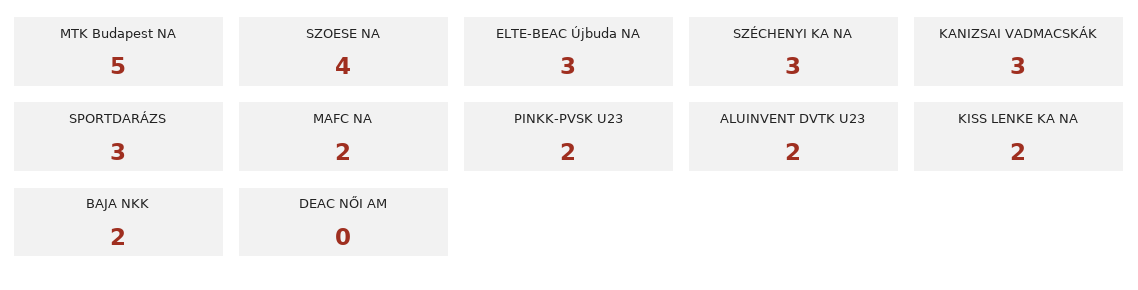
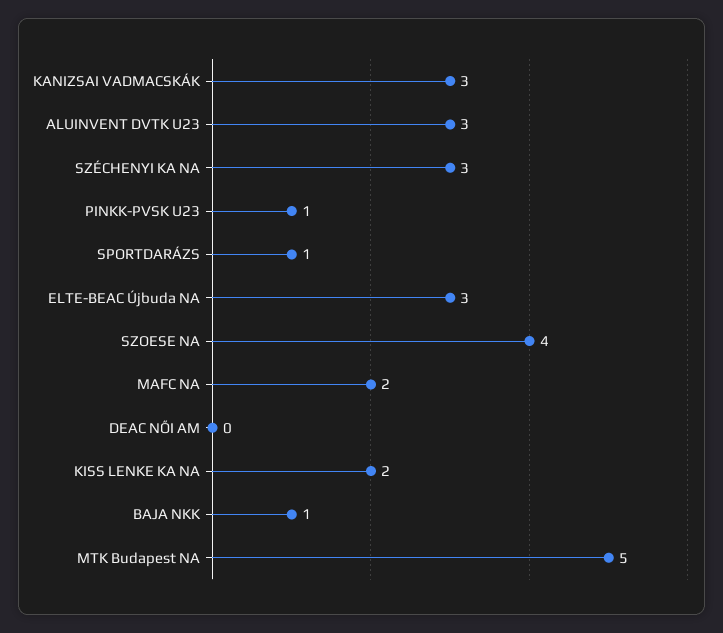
SPORTDARÁZS: 3 -> 1
PINKK-PVSK U23: 2 -> 1
ALUINVENT DVTK U23: 2 -> 3
BAJA NKK: 2 -> 1

